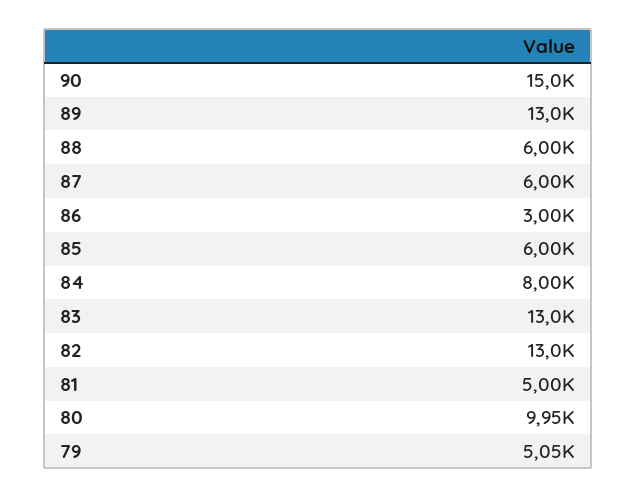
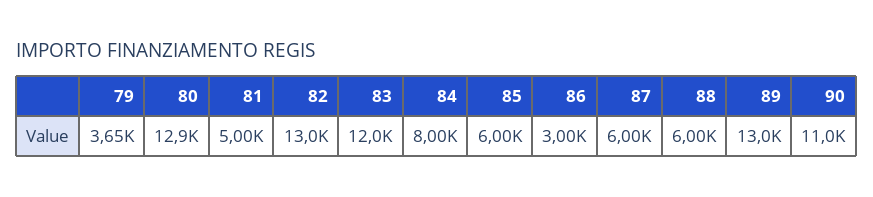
90: 15000 -> 11000
83: 13000 -> 12000
80: 9950 -> 12900
79: 5050 -> 3650

